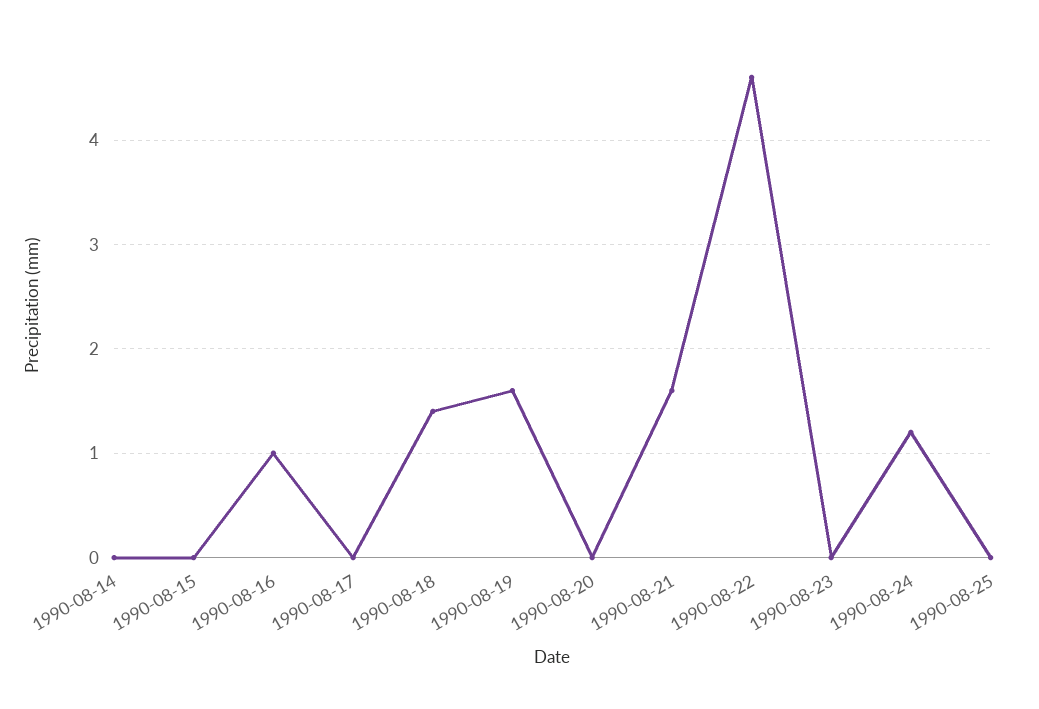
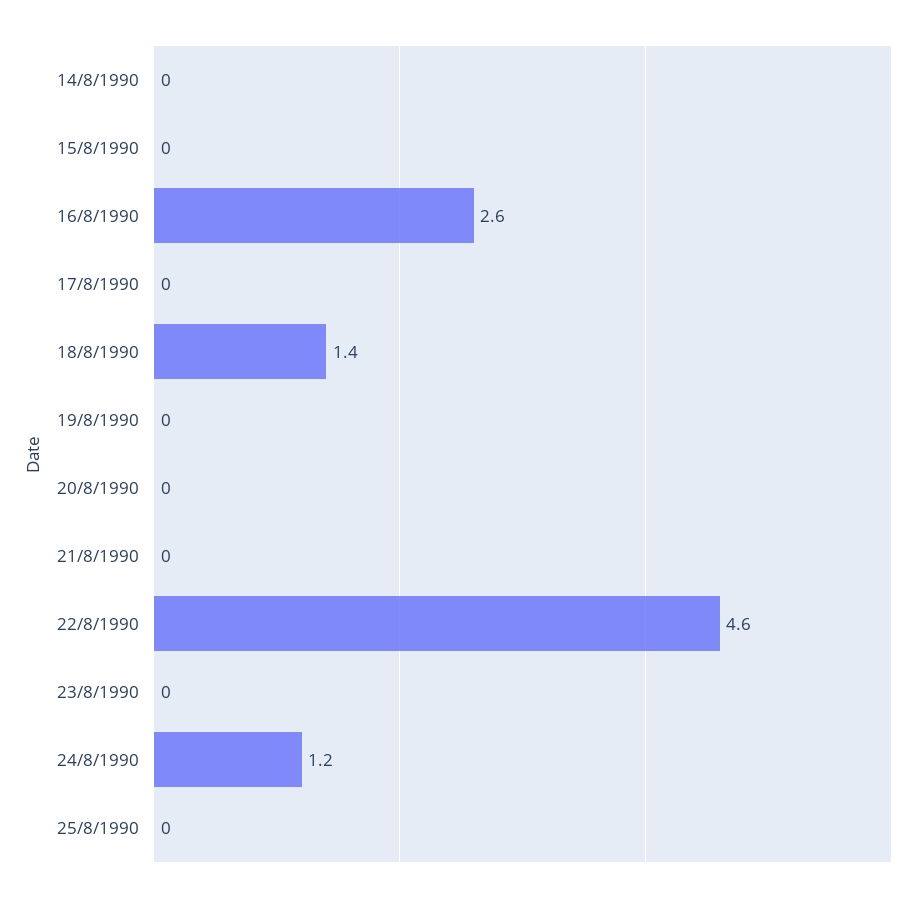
1990-08-16: 1 -> 2.6
1990-08-19: 1.6 -> 0
1990-08-21: 1.6 -> 0

